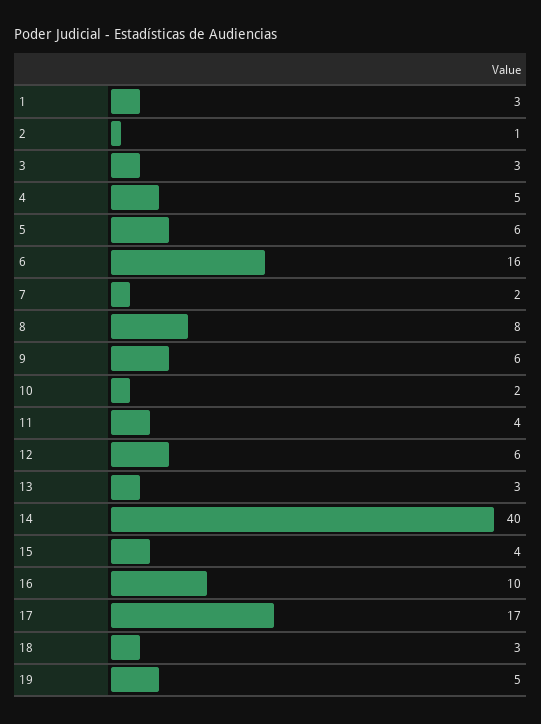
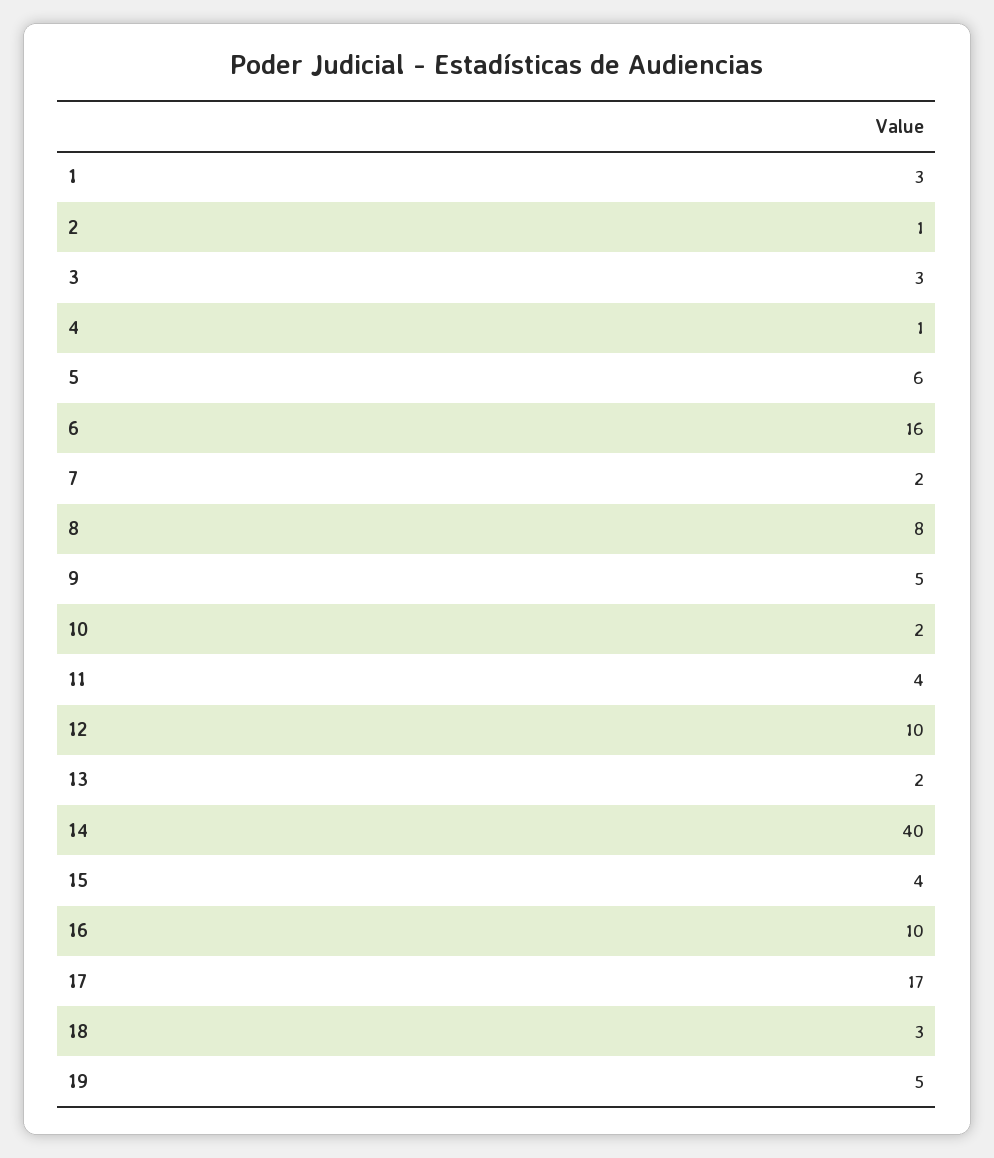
4: 5 -> 1
9: 6 -> 5
12: 6 -> 10
13: 3 -> 2

